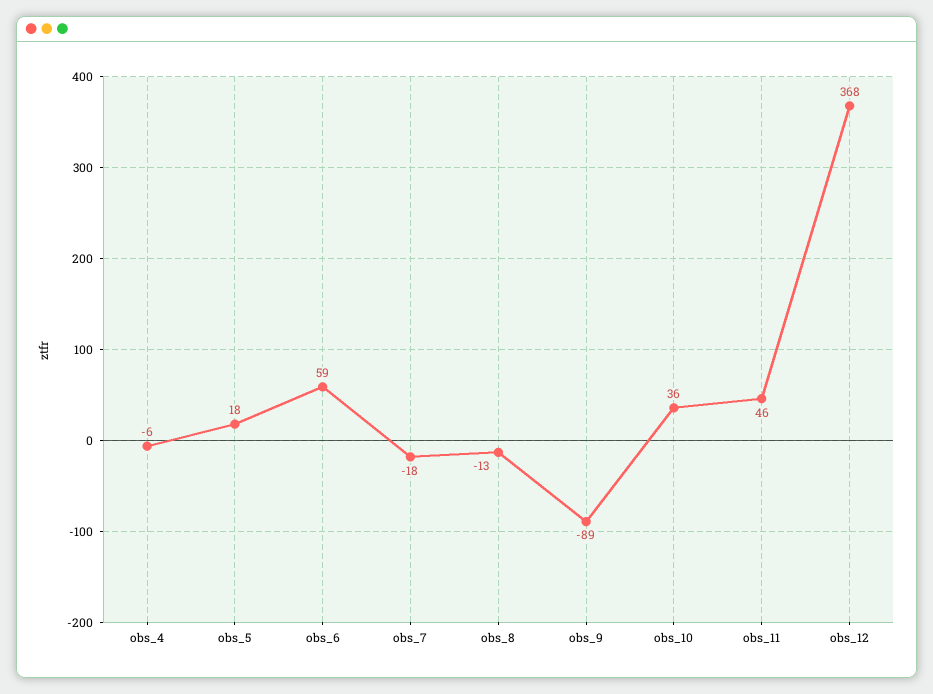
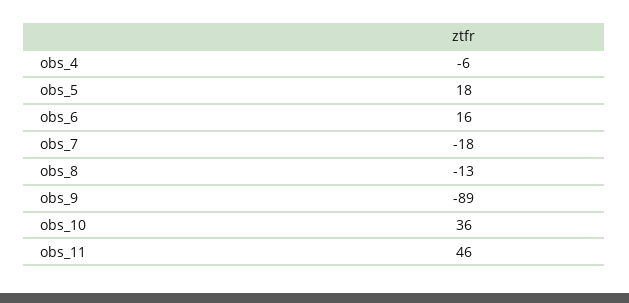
obs_6: 59 -> 16
obs_12: 368 -> none

